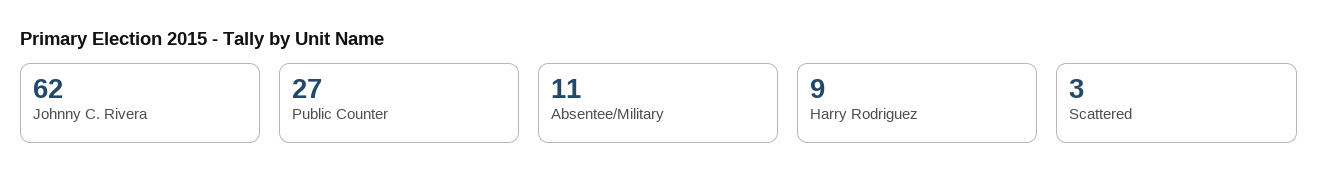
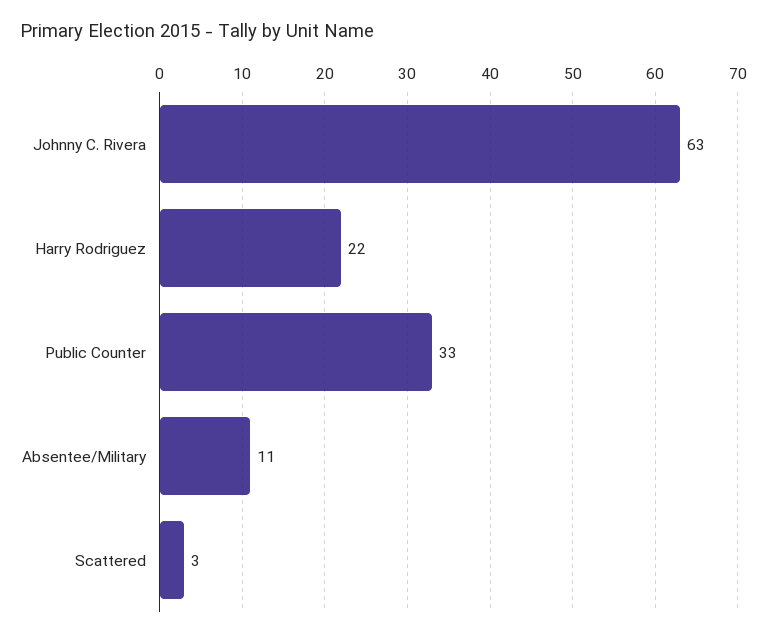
Johnny C. Rivera: 62 -> 63
Public Counter: 27 -> 33
Harry Rodriguez: 9 -> 22

